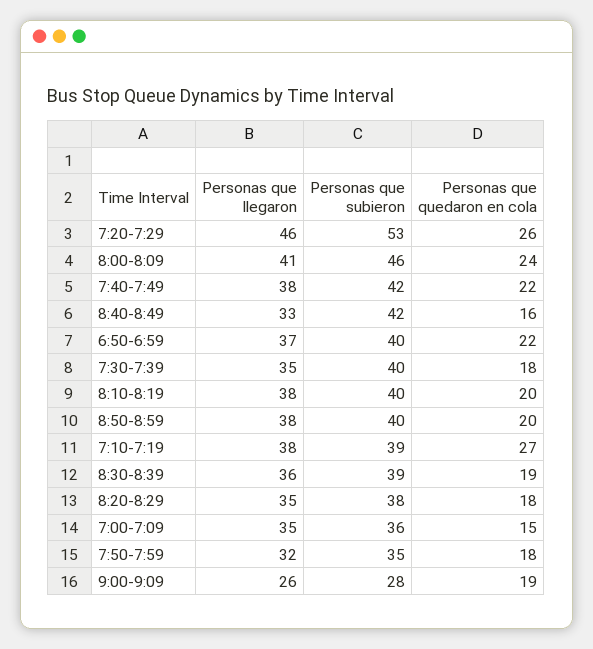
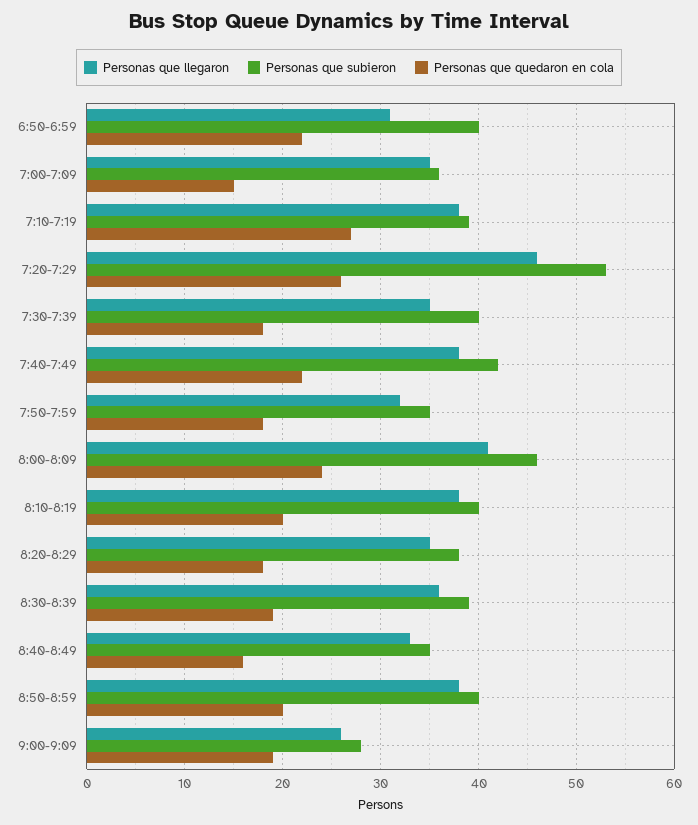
Personas que subieron, 8:40-8:49: 42 -> 35
Personas que llegaron, 6:50-6:59: 37 -> 31

